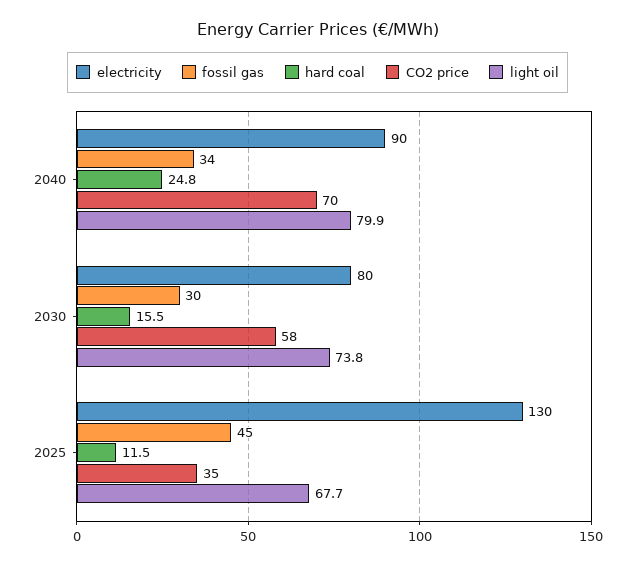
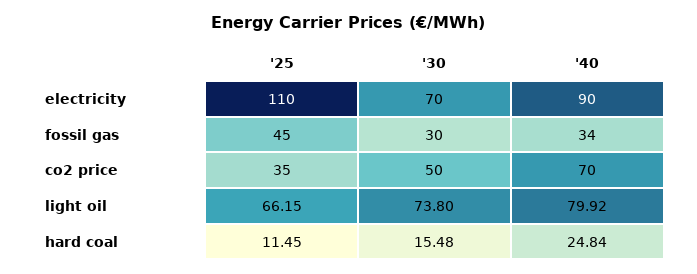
electricity, 2030: 80 -> 70
CO2 price, 2030: 58 -> 50
electricity, 2025: 130 -> 110
light oil, 2025: 67.7 -> 66.15

